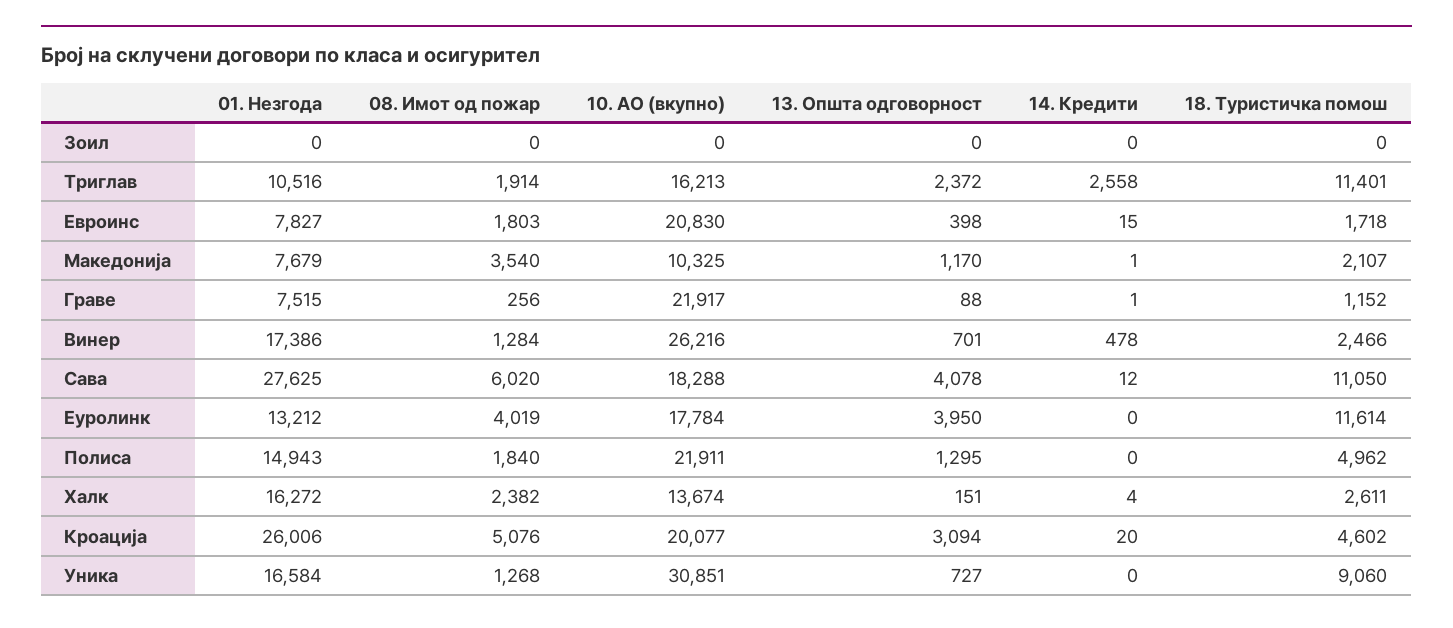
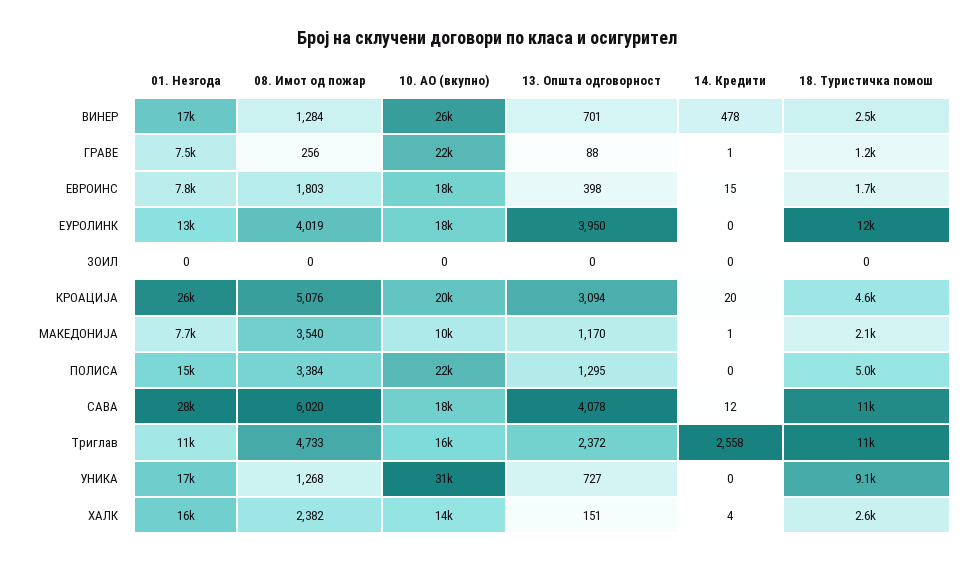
08. Имот од пожар, Триглав: 1914 -> 4733
10. АО (вкупно), Евроинс: 20830 -> 18000
08. Имот од пожар, Полиса: 1840 -> 3384

